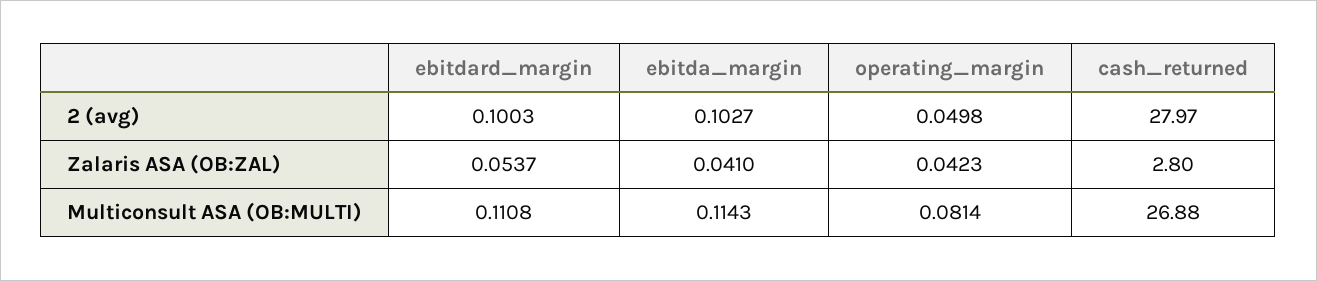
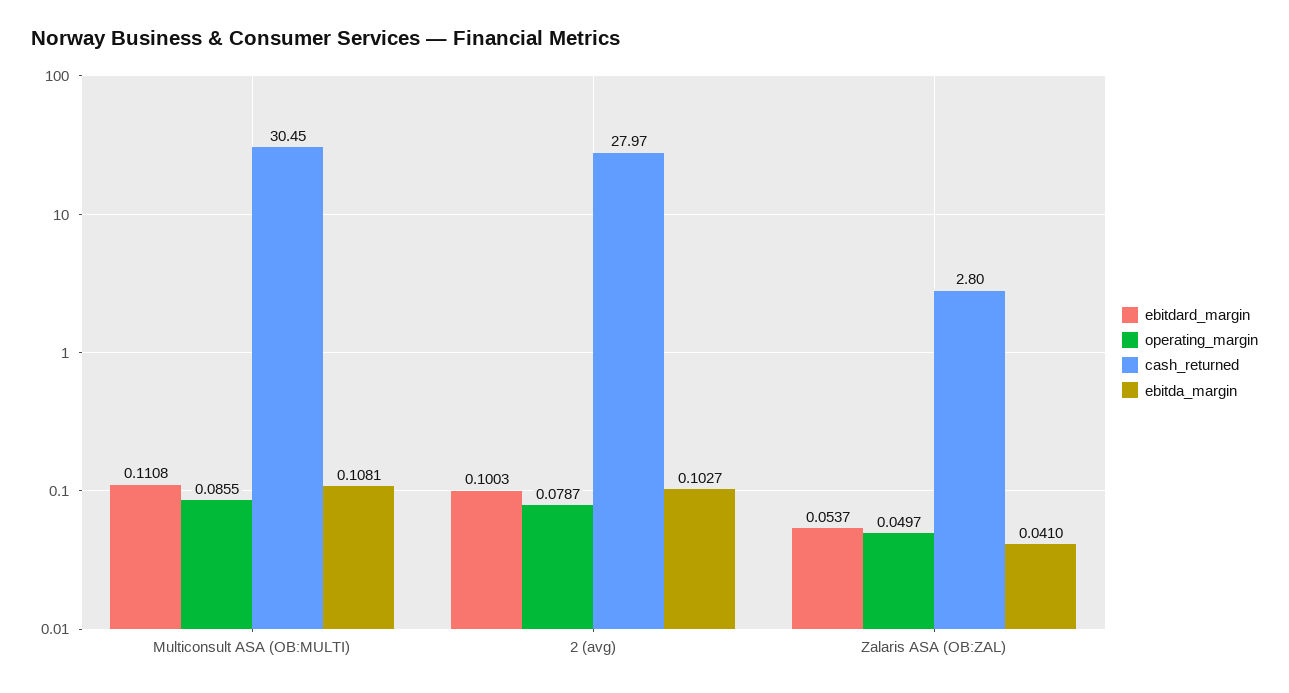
operating_margin, 2 (avg): 0.0498 -> 0.0787
operating_margin, Zalaris ASA (OB:ZAL): 0.0423 -> 0.0497
ebitda_margin, Multiconsult ASA (OB:MULTI): 0.1143 -> 0.1081
operating_margin, Multiconsult ASA (OB:MULTI): 0.0814 -> 0.0855
cash_returned, Multiconsult ASA (OB:MULTI): 26.88 -> 30.45

